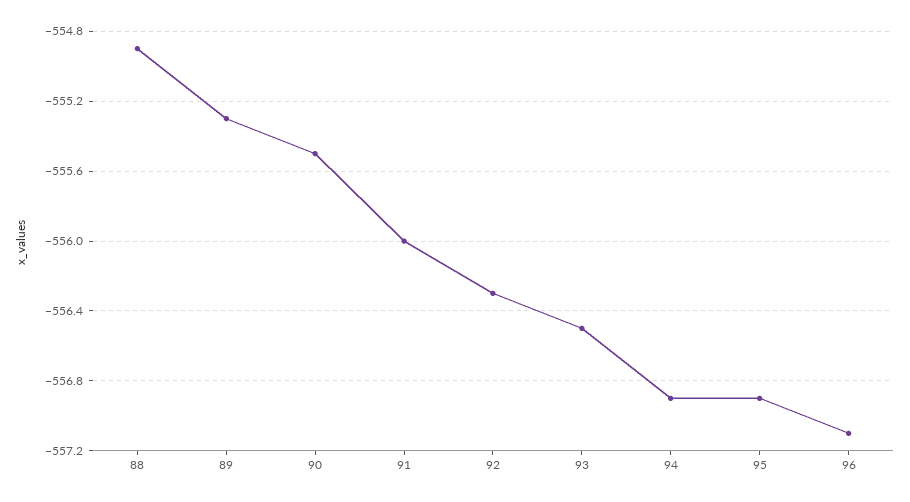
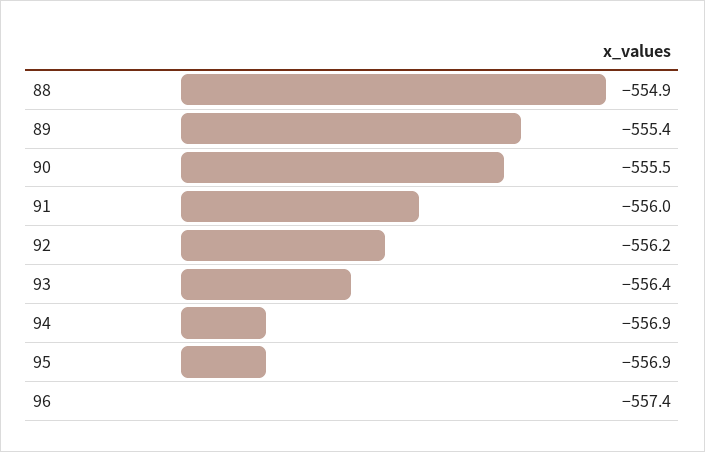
89: -555.3 -> -555.4
92: -556.3 -> -556.2
93: -556.5 -> -556.4
96: -557.1 -> -557.4

